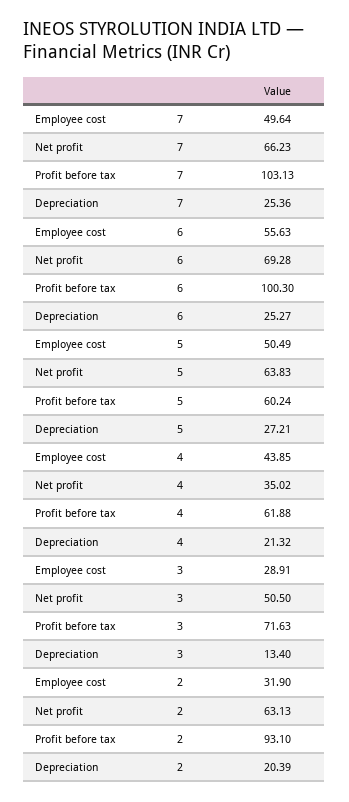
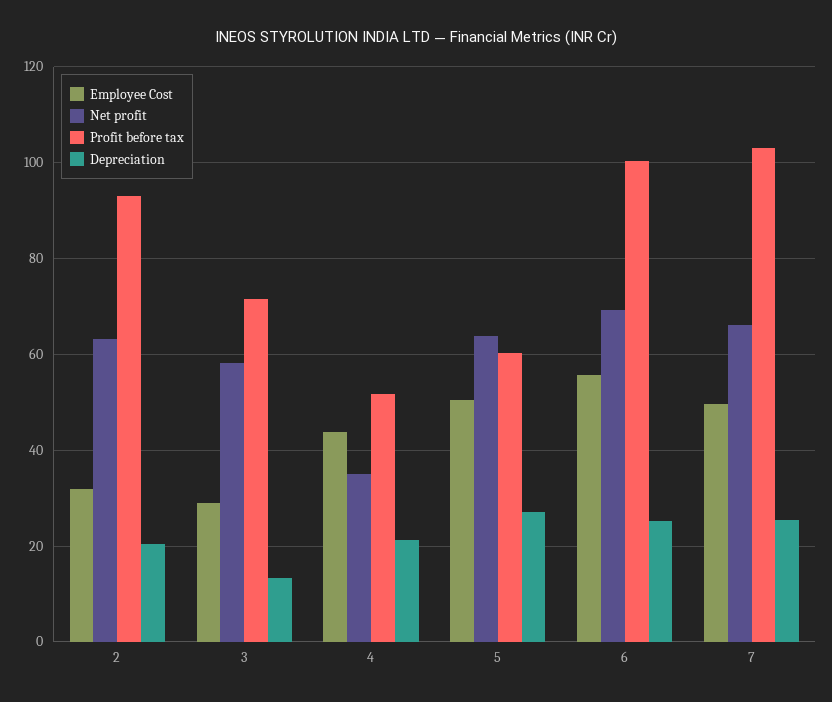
Profit before tax, 4: 61.88 -> 52
Net profit, 3: 50.5 -> 58

